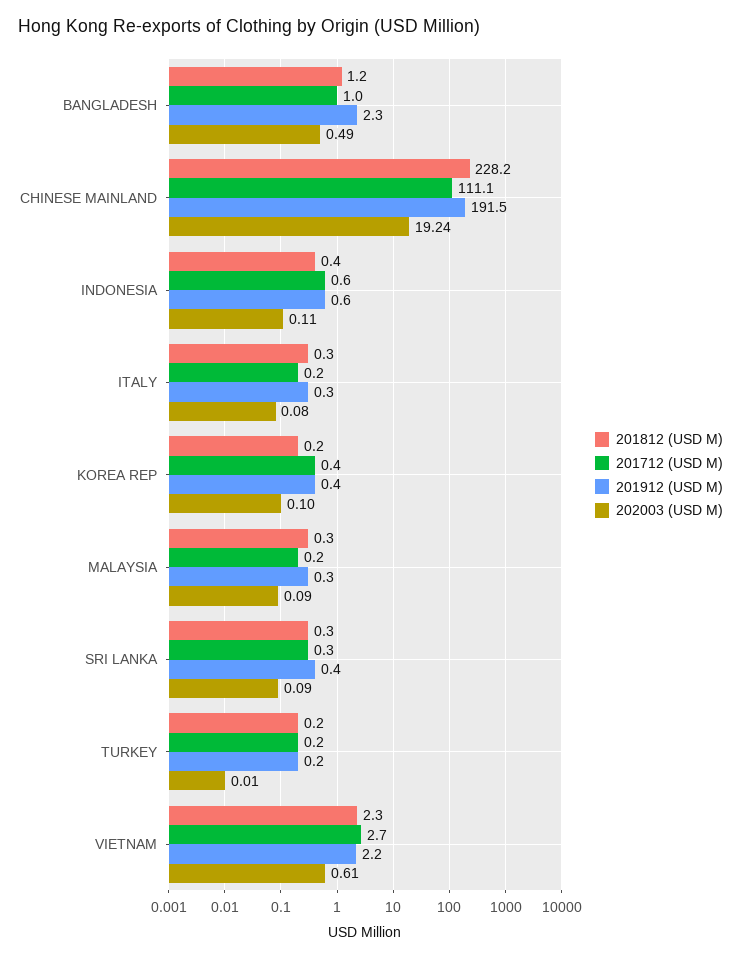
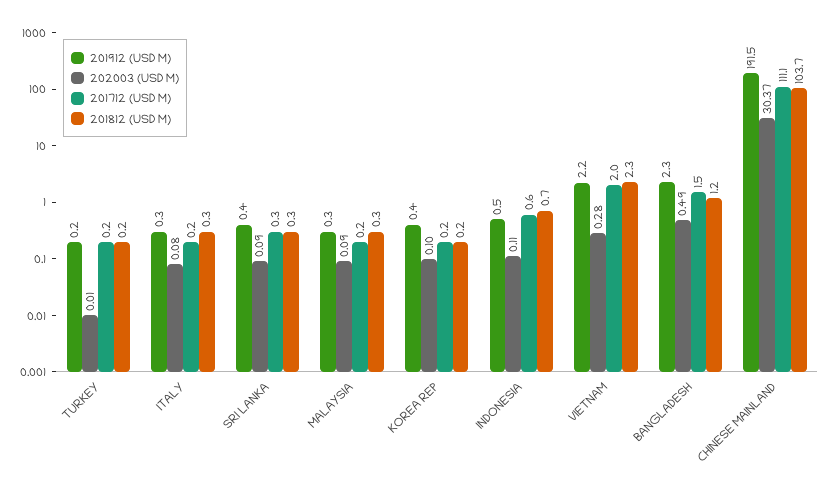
201712 (USD M), BANGLADESH: 1 -> 1.5
201812 (USD M), CHINESE MAINLAND: 228.2 -> 103.7
202003 (USD M), CHINESE MAINLAND: 19.24 -> 30.37
201812 (USD M), INDONESIA: 0.4 -> 0.7
201912 (USD M), INDONESIA: 0.6 -> 0.5
201712 (USD M), KOREA REP: 0.4 -> 0.2
201712 (USD M), VIETNAM: 2.7 -> 2
202003 (USD M), VIETNAM: 0.61 -> 0.28

